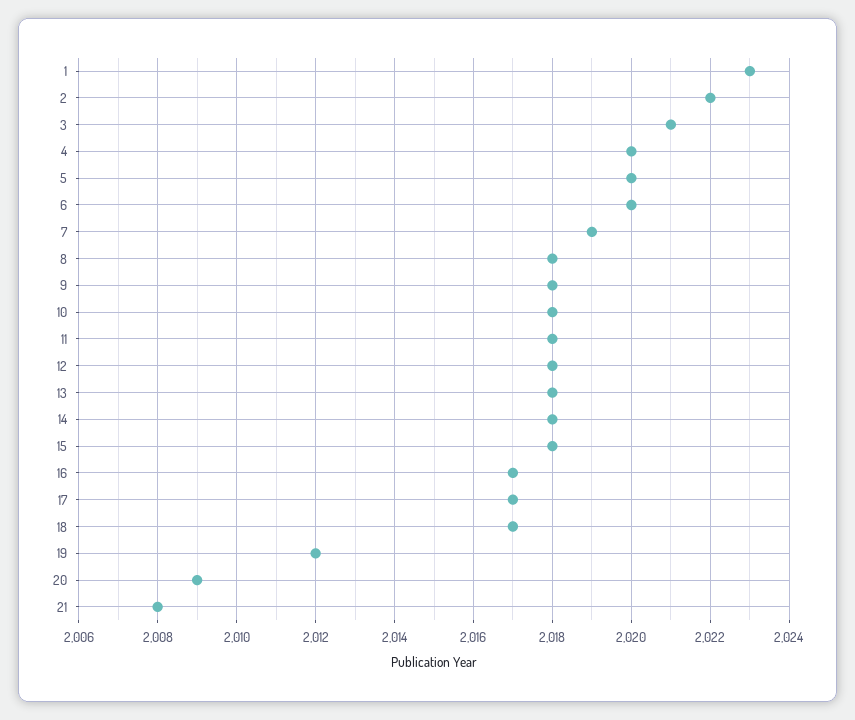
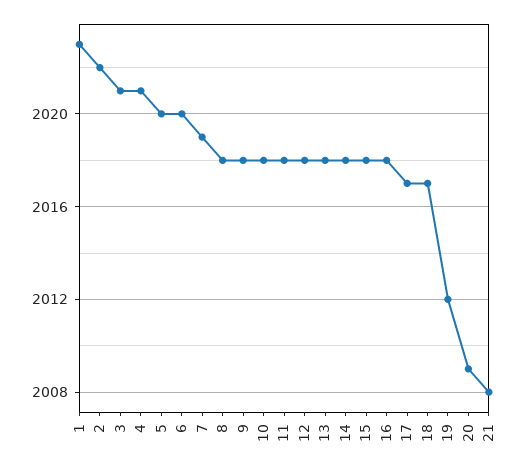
4: 2020 -> 2021
16: 2017 -> 2018

